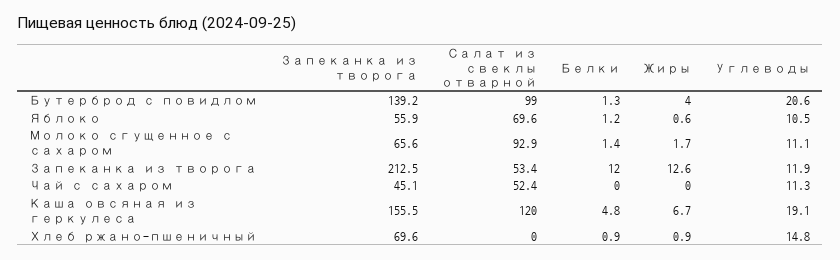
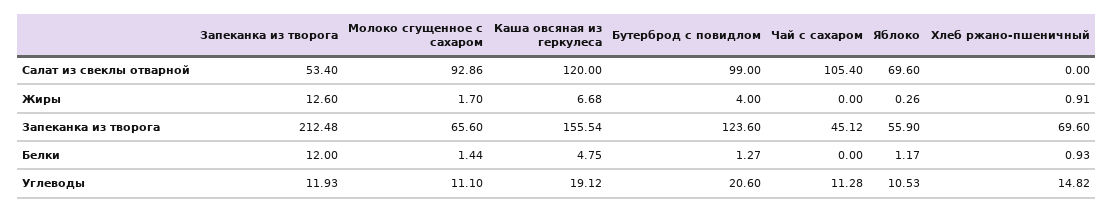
Запеканка из творога, Бутерброд с повидлом: 139.2 -> 123.6
Жиры, Яблоко: 0.6 -> 0.26
Салат из свеклы отварной, Чай с сахаром: 52.4 -> 105.4

